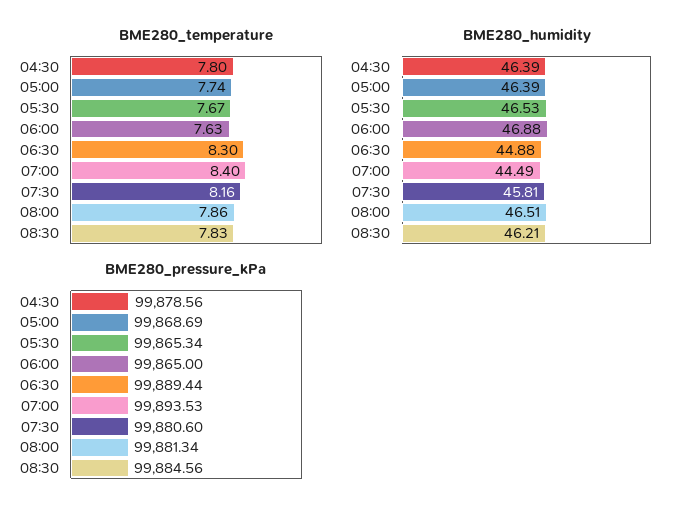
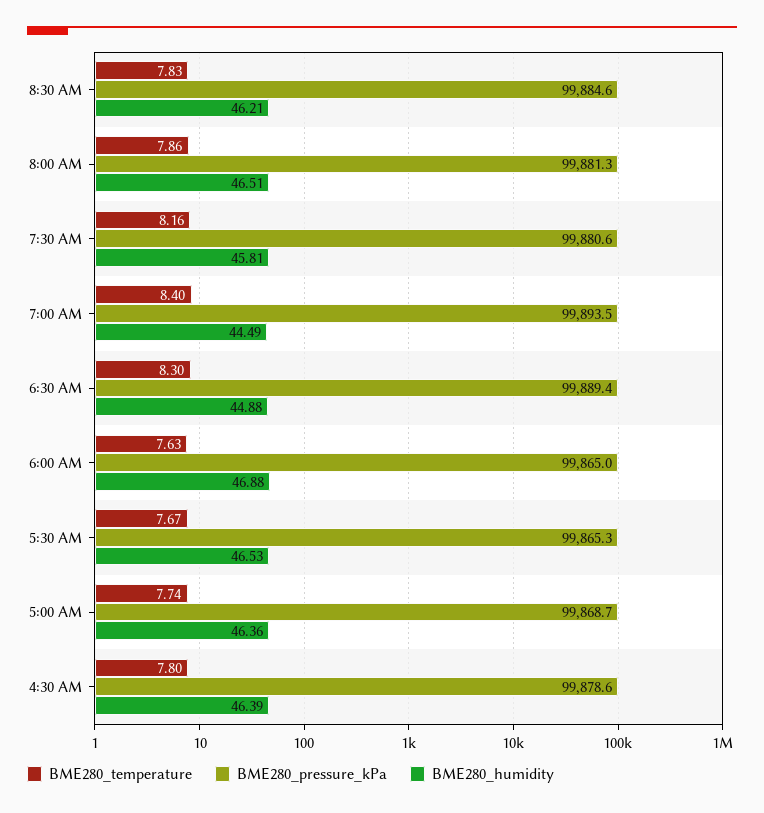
BME280_humidity, 05:00: 46.39 -> 46.36

